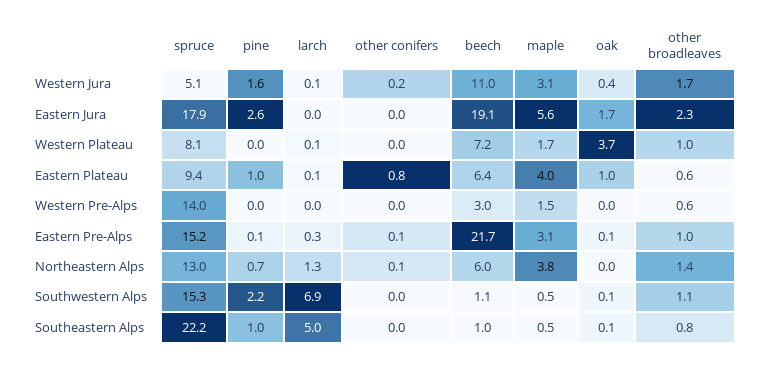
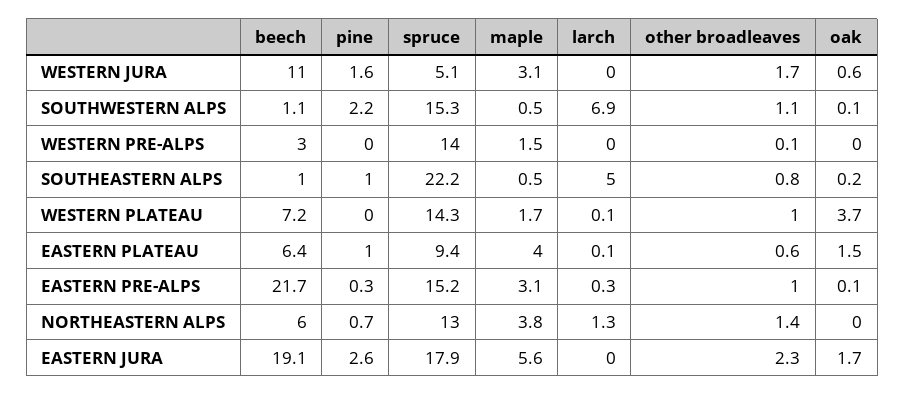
larch, Western Jura: 0.1 -> 0
other conifers, Western Jura: 0.2 -> none
oak, Western Jura: 0.4 -> 0.6
other conifers, Eastern Jura: 0 -> none
spruce, Western Plateau: 8.1 -> 14.3
other conifers, Western Plateau: 0 -> none
other conifers, Eastern Plateau: 0.8 -> none
oak, Eastern Plateau: 1 -> 1.5
other conifers, Western Pre-Alps: 0 -> none
other broadleaves, Western Pre-Alps: 0.6 -> 0.1
pine, Eastern Pre-Alps: 0.1 -> 0.3
other conifers, Eastern Pre-Alps: 0.1 -> none
other conifers, Northeastern Alps: 0.1 -> none
other conifers, Southwestern Alps: 0 -> none
other conifers, Southeastern Alps: 0 -> none
oak, Southeastern Alps: 0.1 -> 0.2

